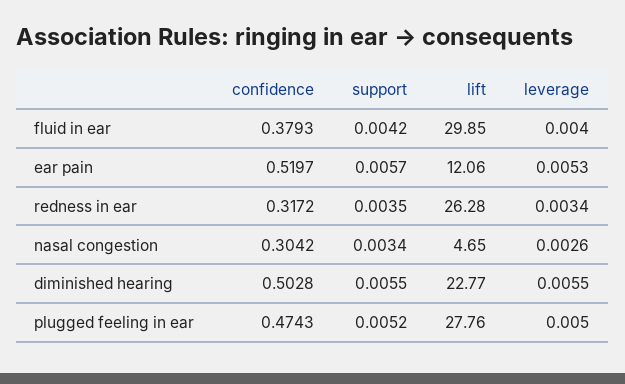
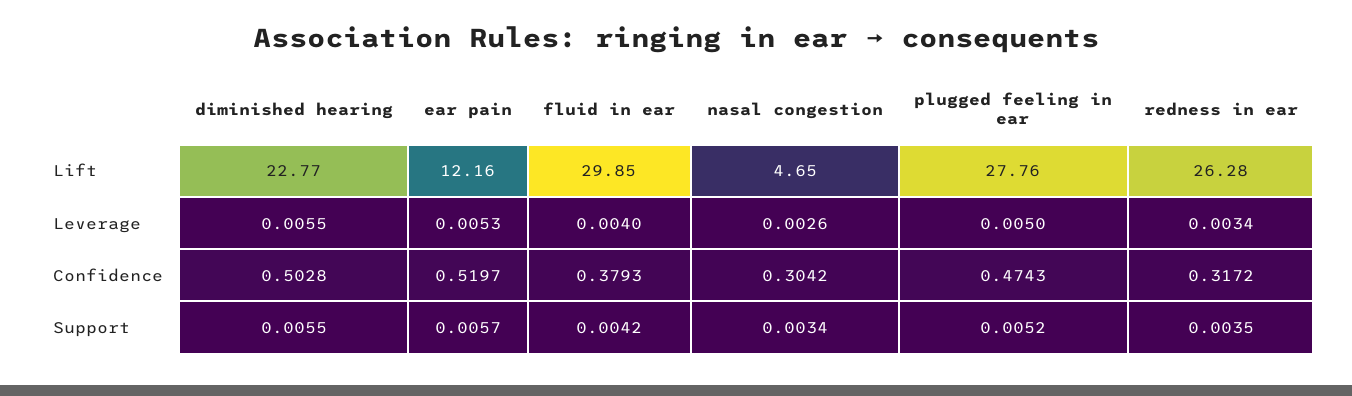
lift, ear pain: 12.06 -> 12.16

